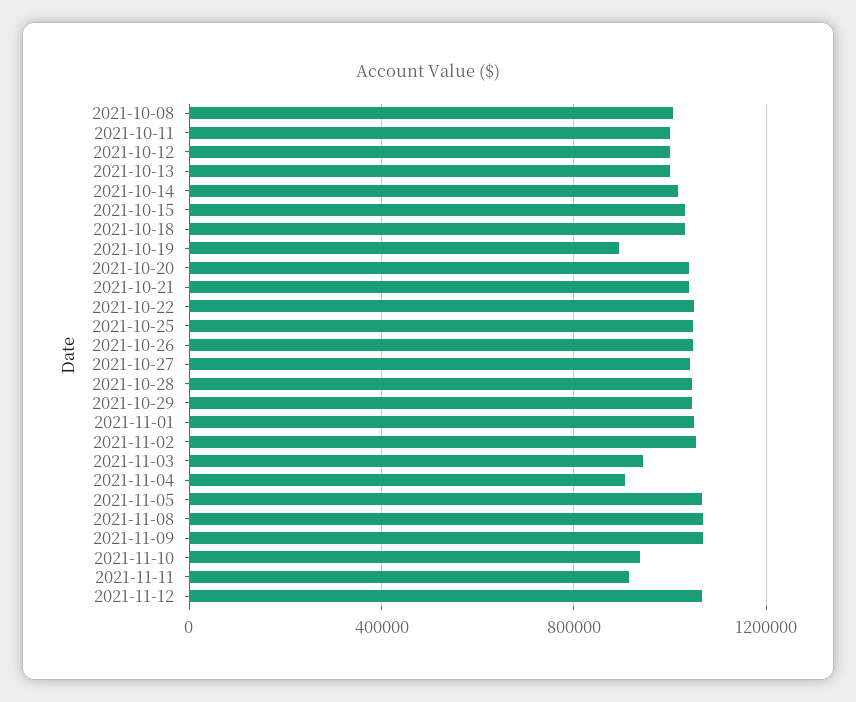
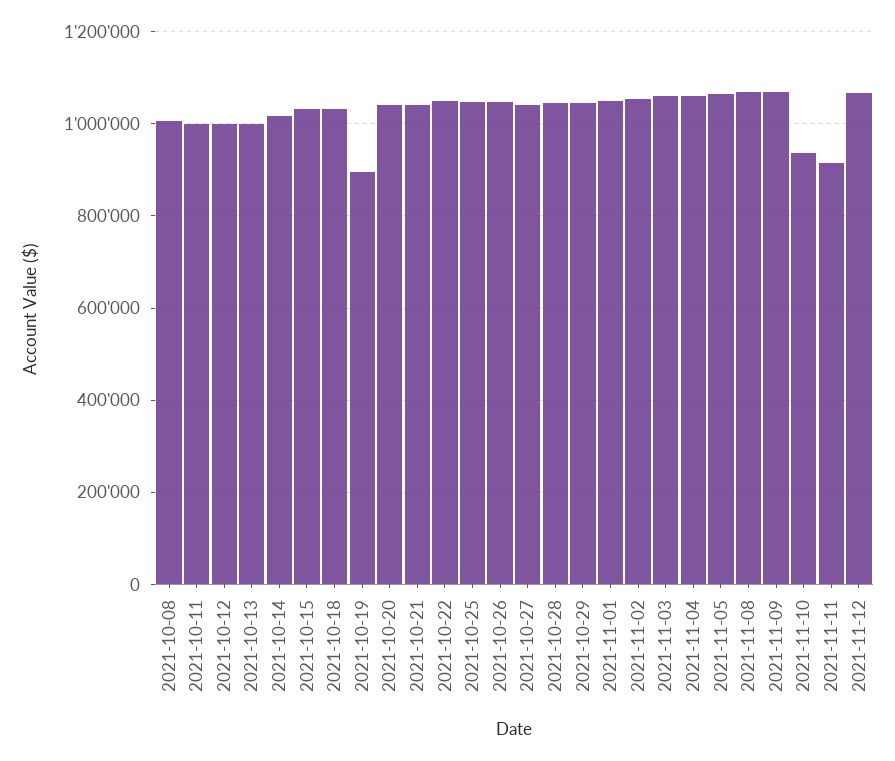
2021-11-03: 950000 -> 1060000
2021-11-04: 900000 -> 1060000

